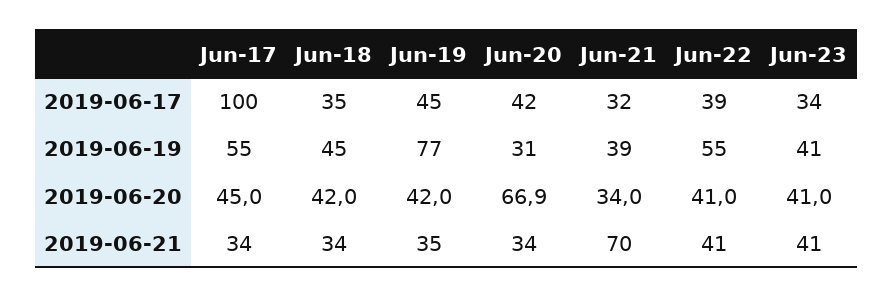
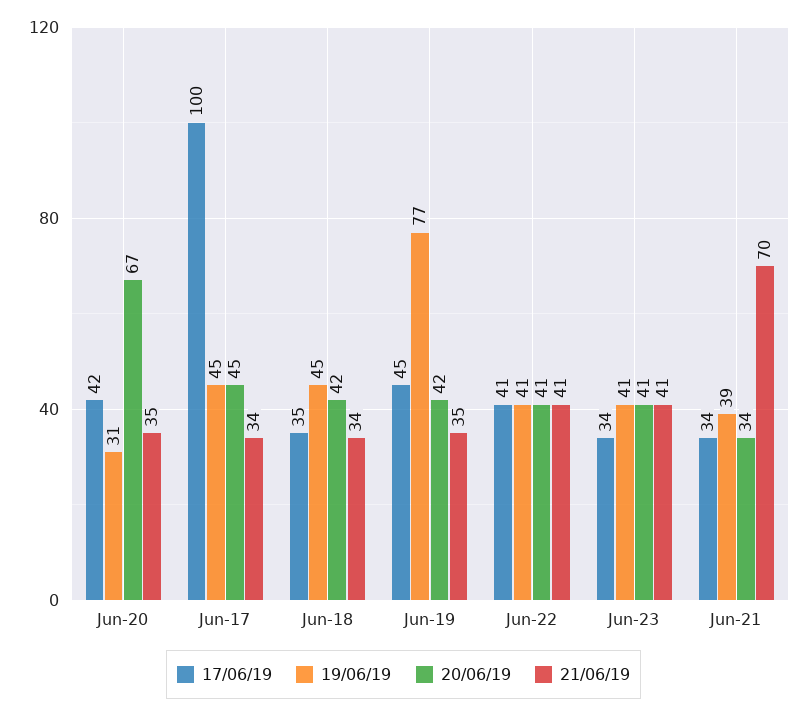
2019-06-17, Jun-21: 32 -> 34
2019-06-17, Jun-22: 39 -> 41
2019-06-19, Jun-17: 55 -> 45
2019-06-19, Jun-22: 55 -> 41
2019-06-21, Jun-20: 34 -> 35

